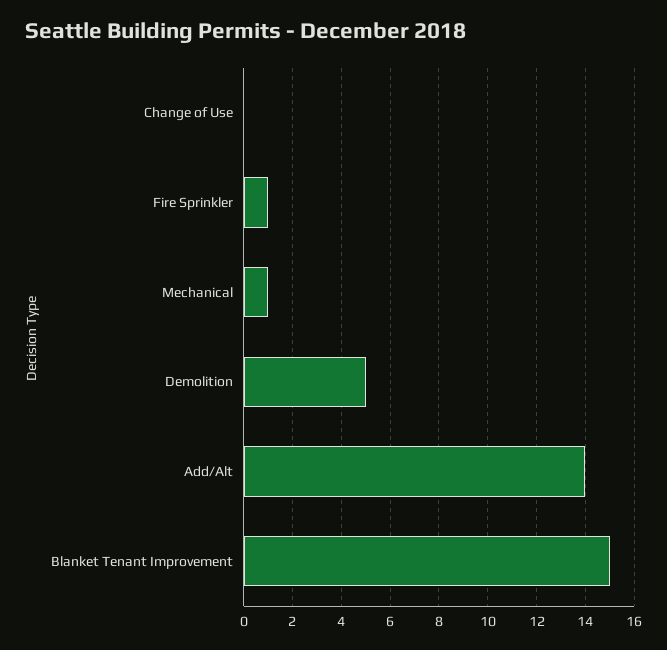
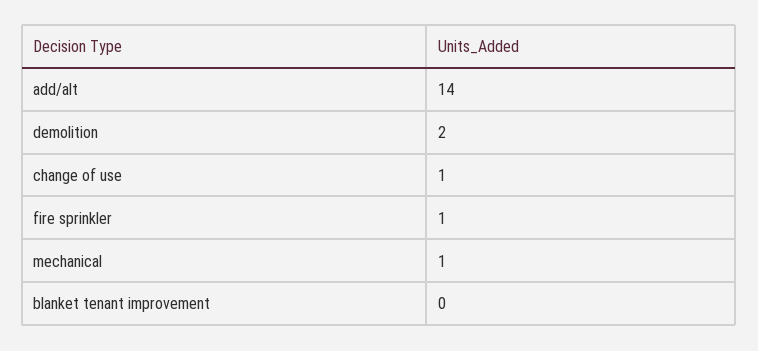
Change of Use: 0 -> 1
Demolition: 5 -> 2
Blanket Tenant Improvement: 15 -> 0

